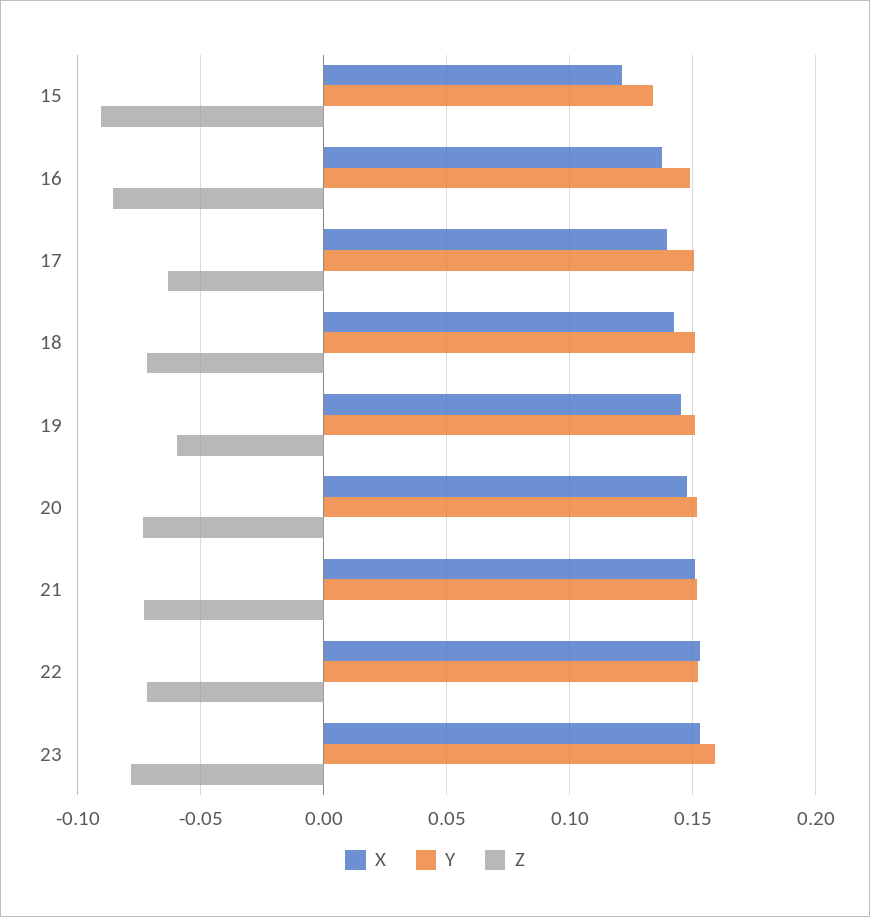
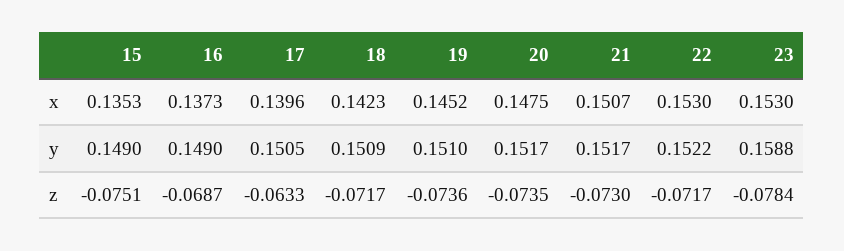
X, 15: 0.12 -> 0.1353
Y, 15: 0.135 -> 0.149
Z, 15: -0.09 -> -0.0751
Z, 16: -0.085 -> -0.0687
Z, 19: -0.06 -> -0.0736

